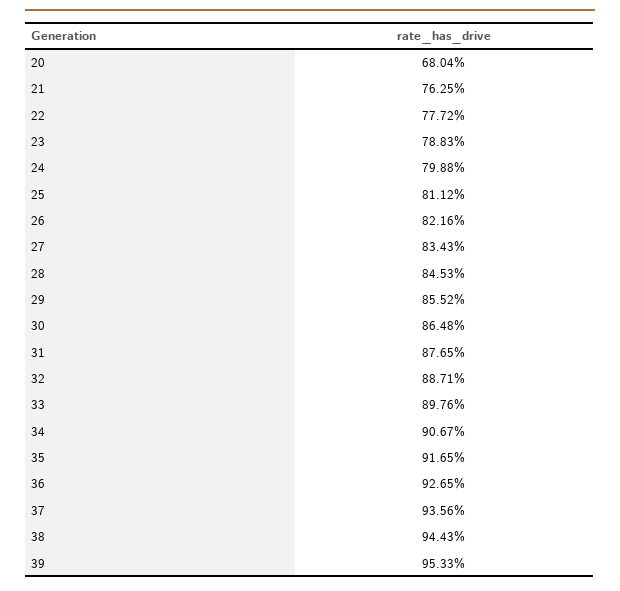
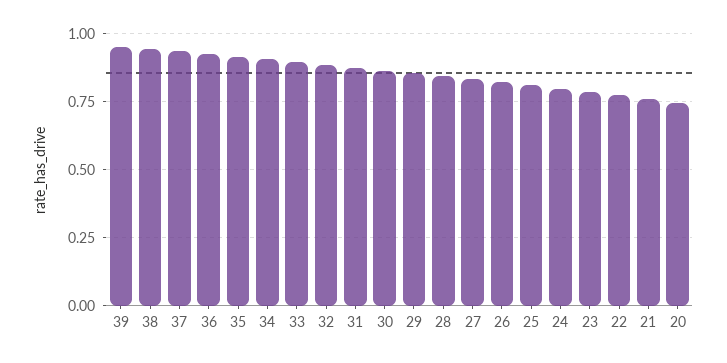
20: 0.6804 -> 0.75

